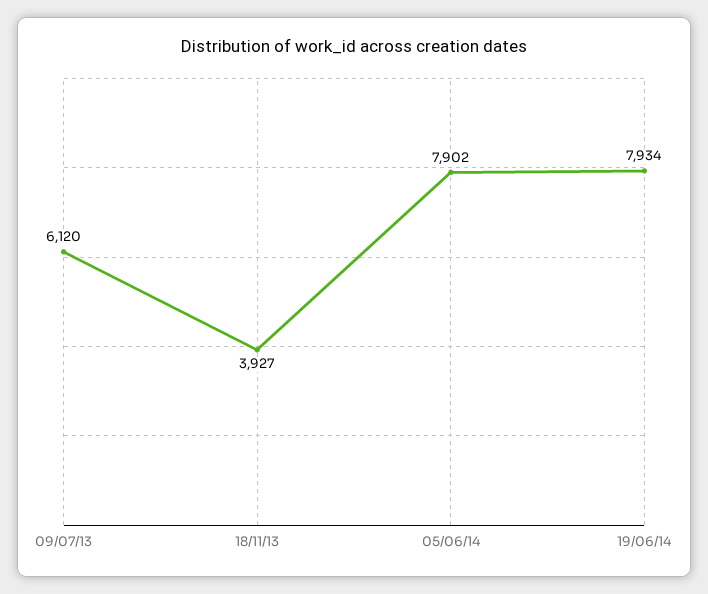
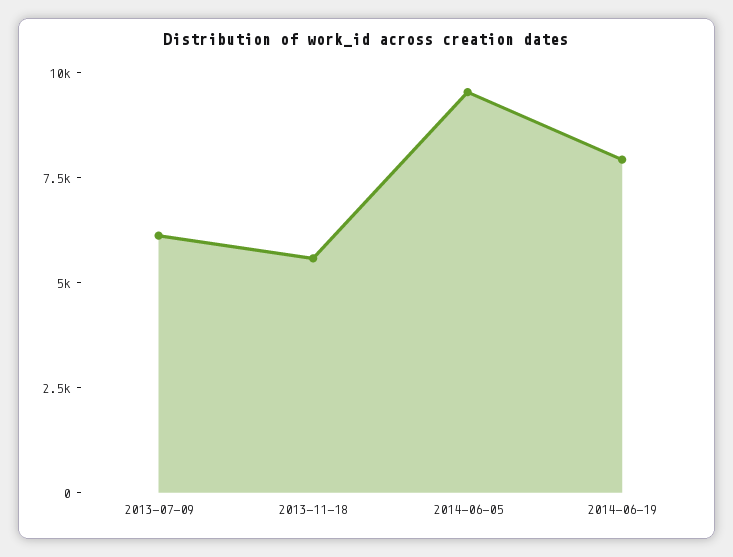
18/11/13: 3927 -> 5500
05/06/14: 7902 -> 9500

